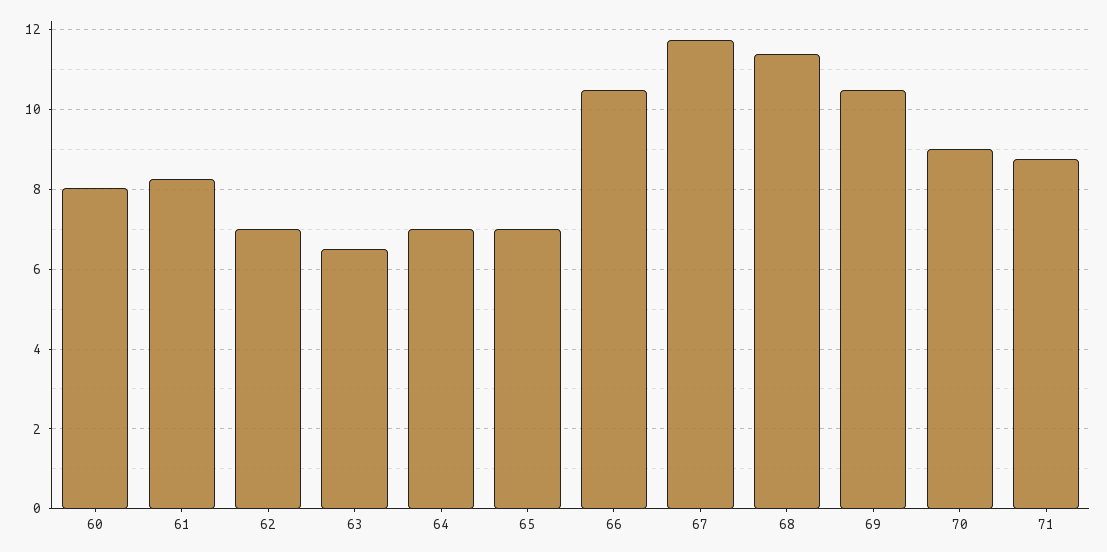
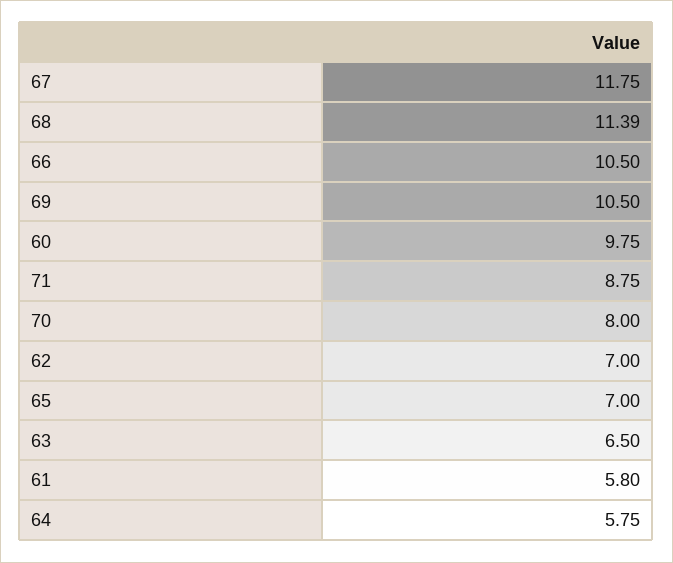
60: 8 -> 9.75
61: 8.2 -> 5.8
64: 7 -> 5.75
70: 9 -> 8

